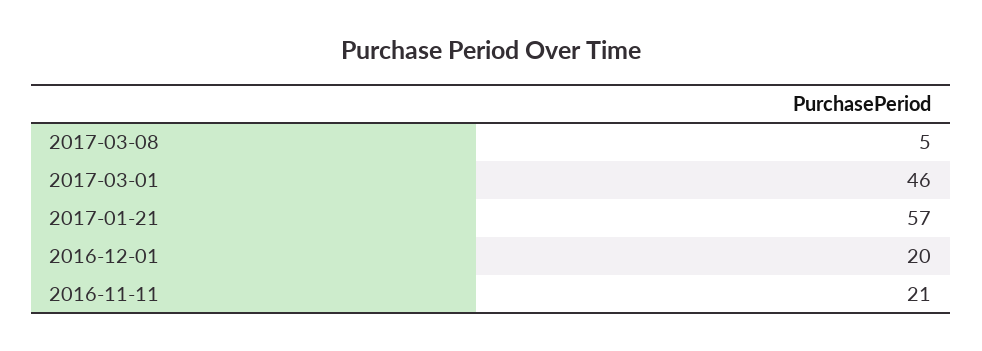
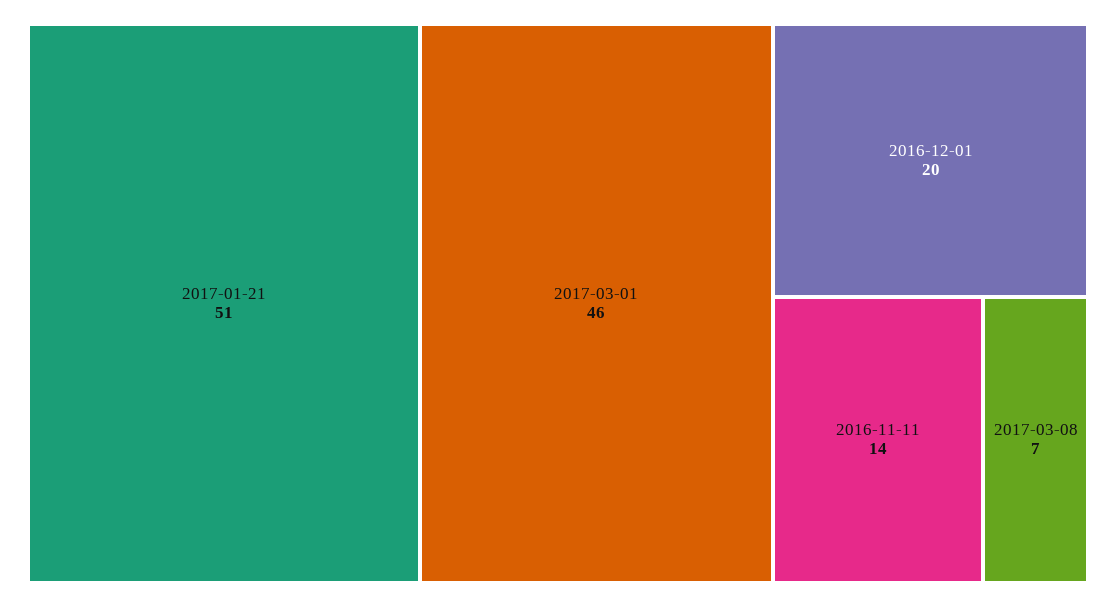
2017-03-08: 5 -> 7
2017-01-21: 57 -> 51
2016-11-11: 21 -> 14

